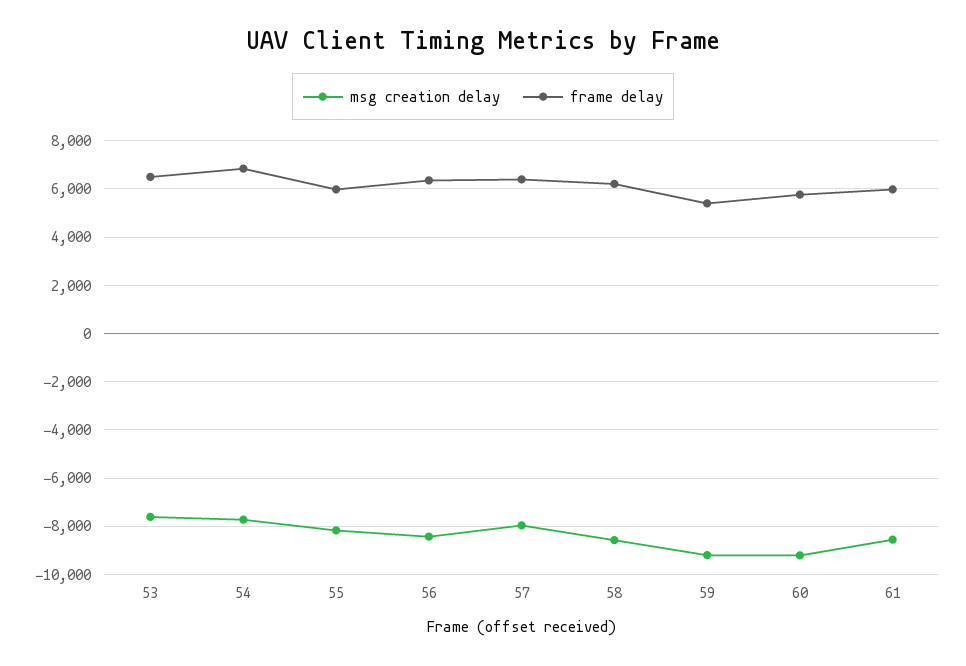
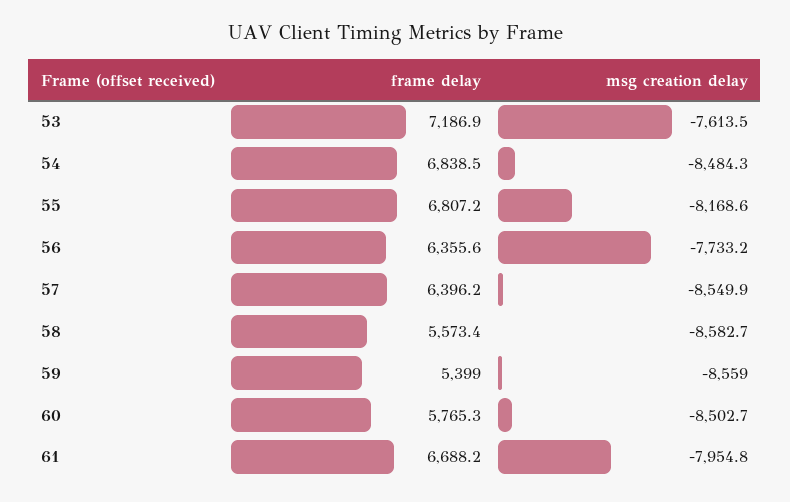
frame delay, 53: 6500 -> 7186.9
msg creation delay, 54: -7750 -> -8484.3
frame delay, 55: 6000 -> 6807.2
msg creation delay, 56: -8500 -> -7733.2
msg creation delay, 57: -8000 -> -8549.9
frame delay, 58: 6250 -> 5573.4
msg creation delay, 59: -9250 -> -8559
msg creation delay, 60: -9250 -> -8502.7
msg creation delay, 61: -8500 -> -7954.8
frame delay, 61: 6000 -> 6688.2

